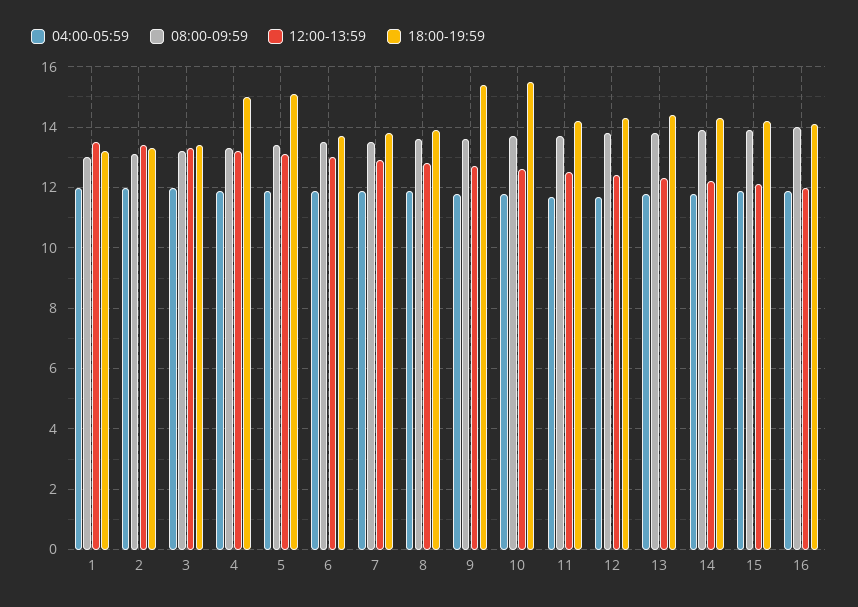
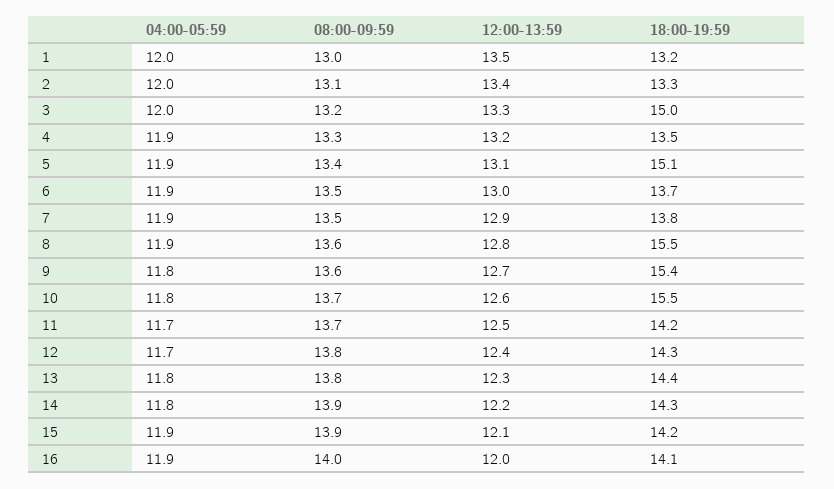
18:00-19:59, 3: 13.5 -> 15
18:00-19:59, 4: 15 -> 13.5
18:00-19:59, 8: 14 -> 15.5

